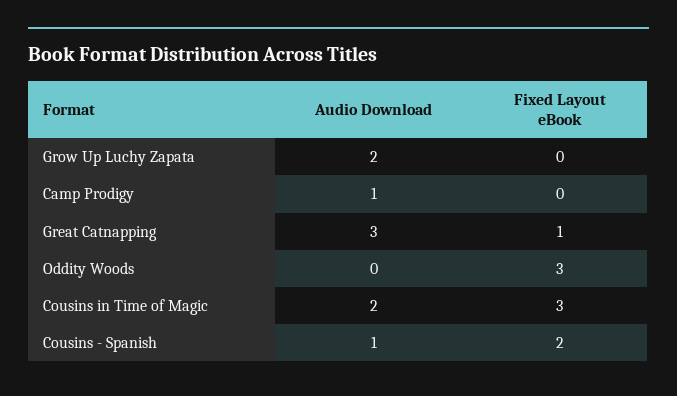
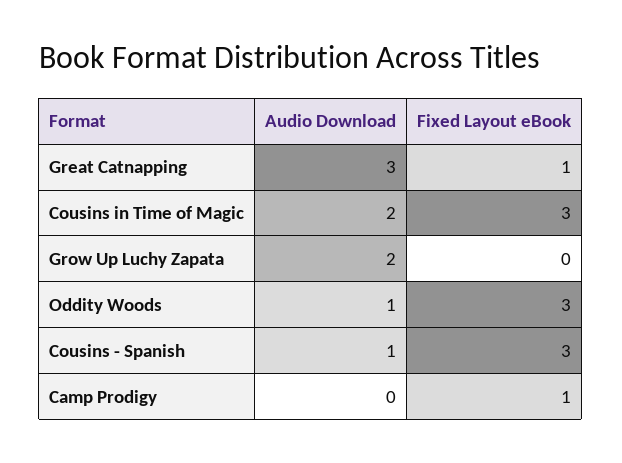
Audio Download, Camp Prodigy: 1 -> 0
Fixed Layout eBook, Camp Prodigy: 0 -> 1
Audio Download, Oddity Woods: 0 -> 1
Fixed Layout eBook, Cousins - Spanish: 2 -> 3

